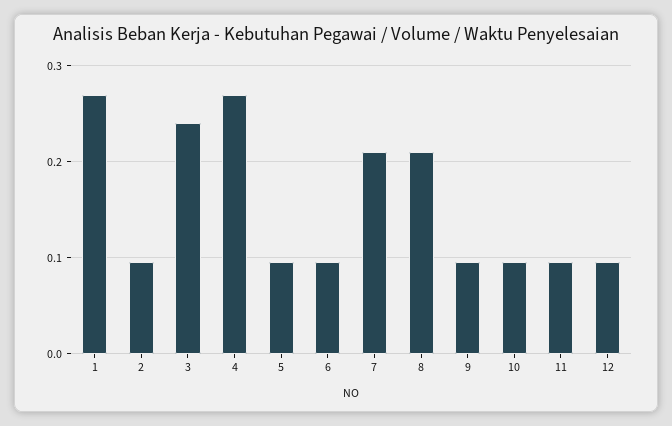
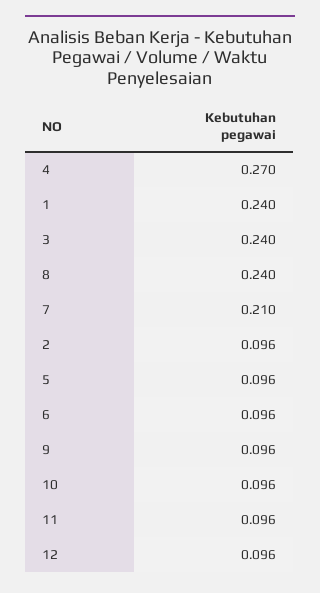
1: 0.27 -> 0.24
8: 0.21 -> 0.24

